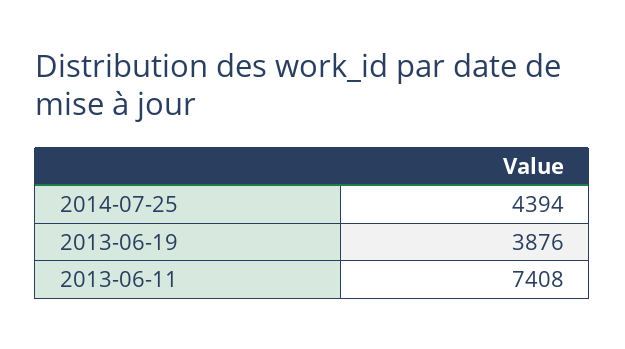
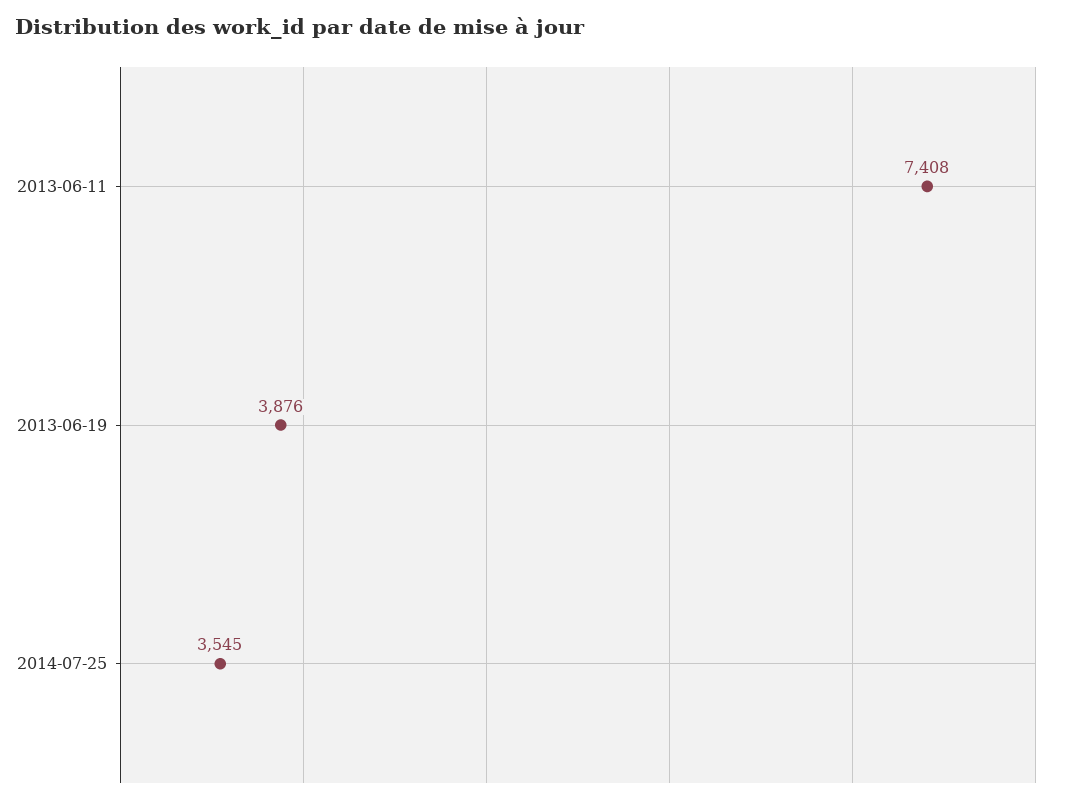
2014-07-25: 4394 -> 3545

